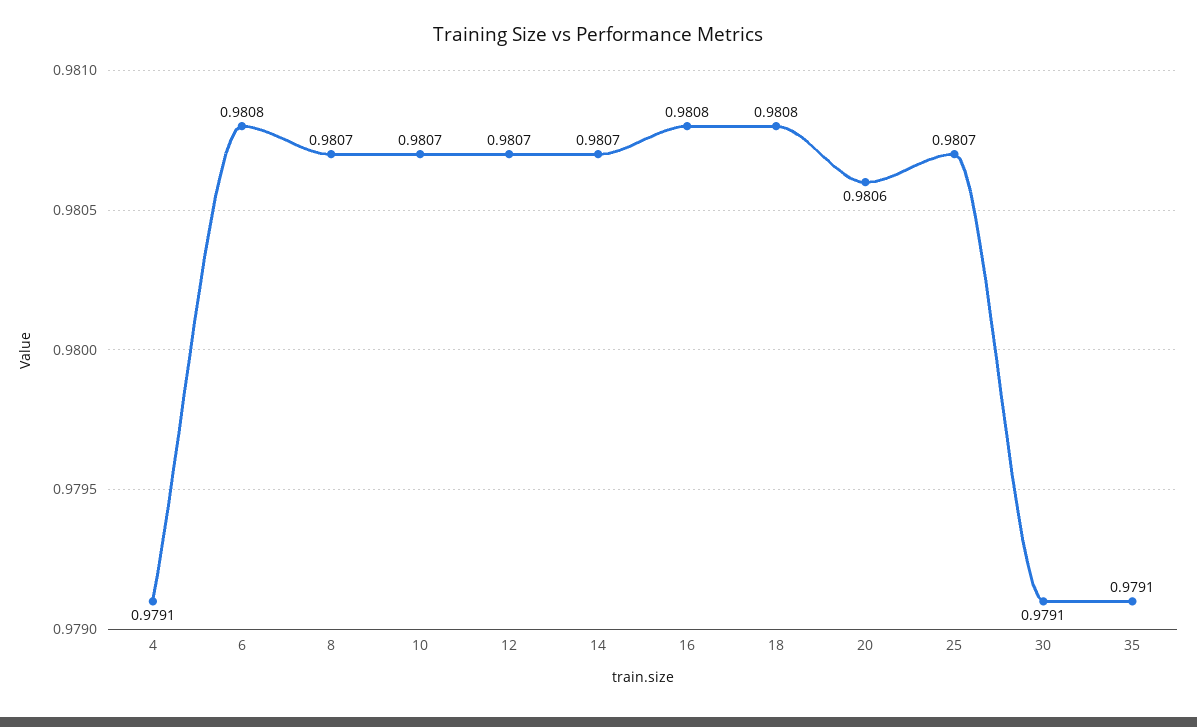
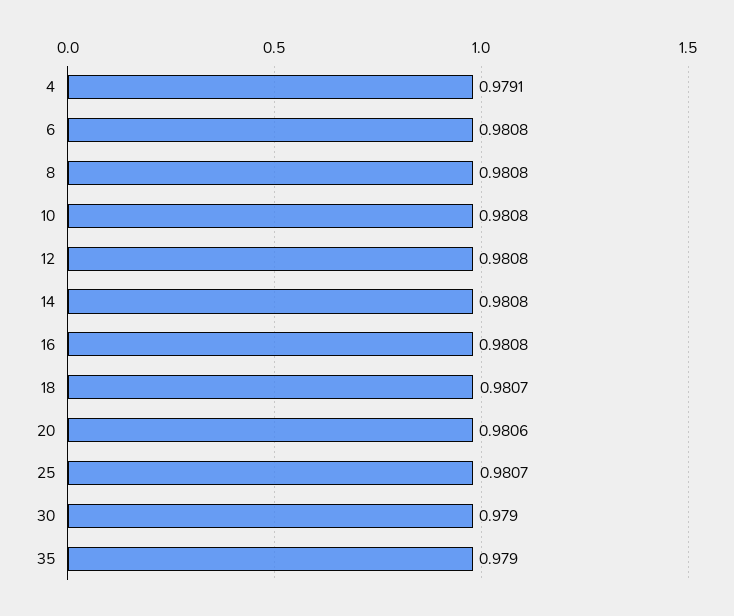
8: 0.9807 -> 0.9808
10: 0.9807 -> 0.9808
12: 0.9807 -> 0.9808
14: 0.9807 -> 0.9808
18: 0.9808 -> 0.9807
30: 0.9791 -> 0.979
35: 0.9791 -> 0.979

